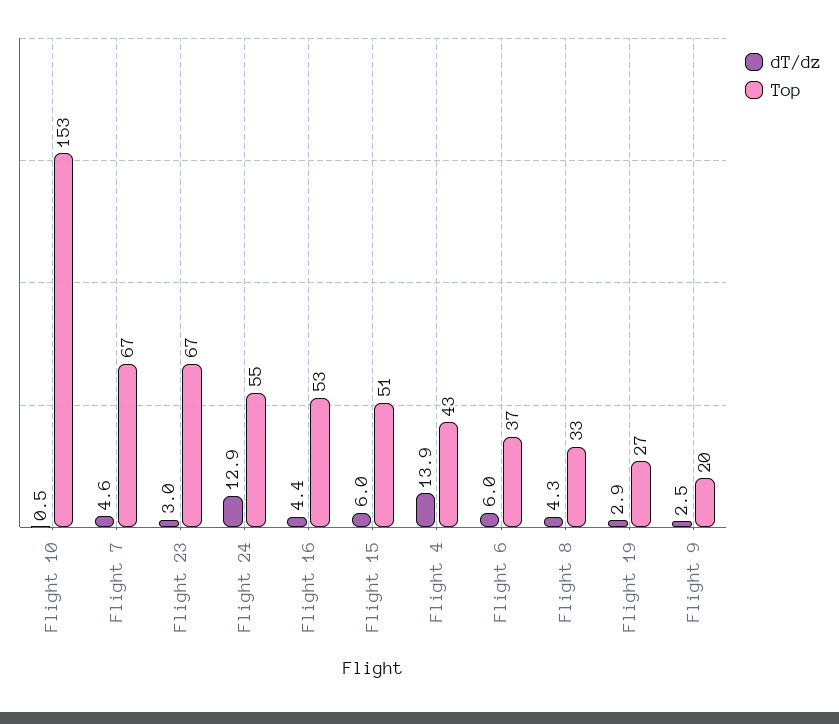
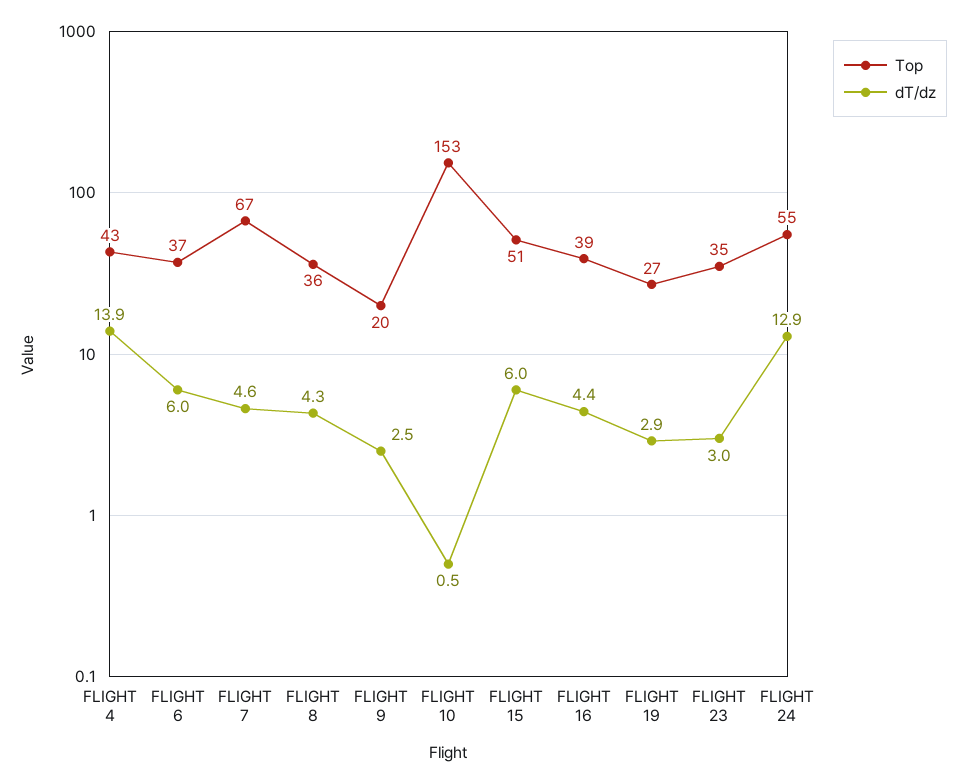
Top, Flight 23: 67 -> 35
Top, Flight 16: 53 -> 39
Top, Flight 8: 33 -> 36

